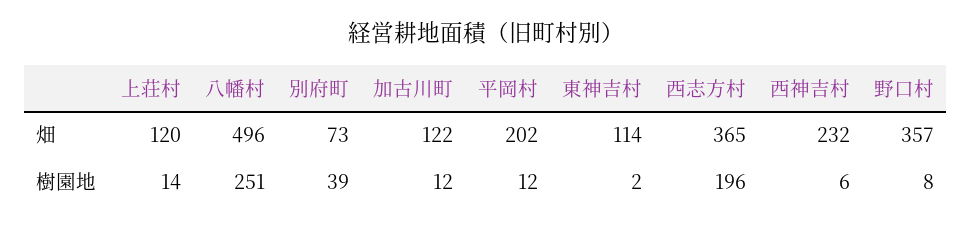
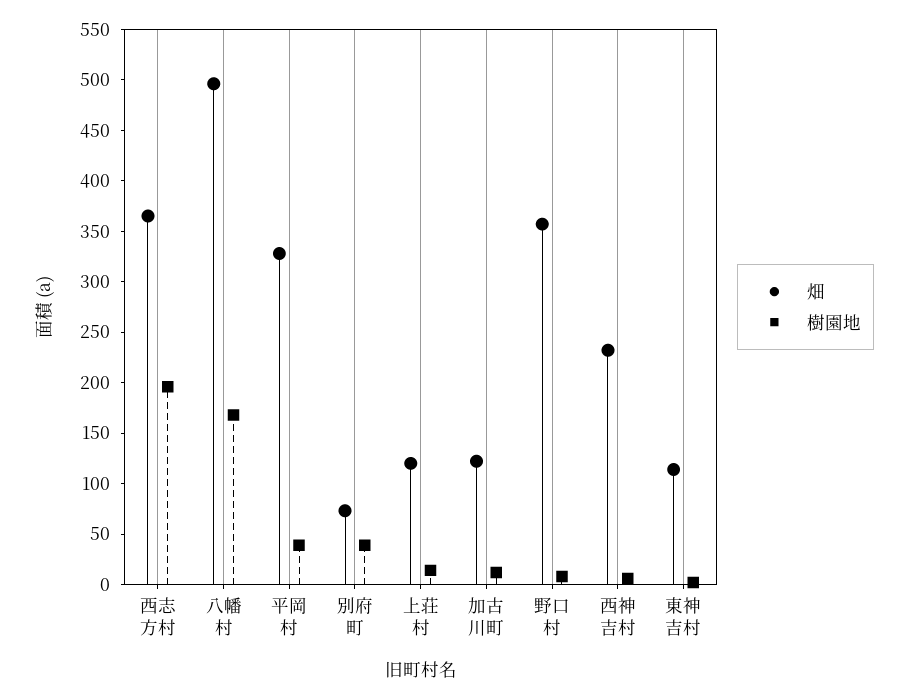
畑, 平岡村: 202 -> 330
樹園地, 八幡村: 251 -> 170
樹園地, 平岡村: 12 -> 40

